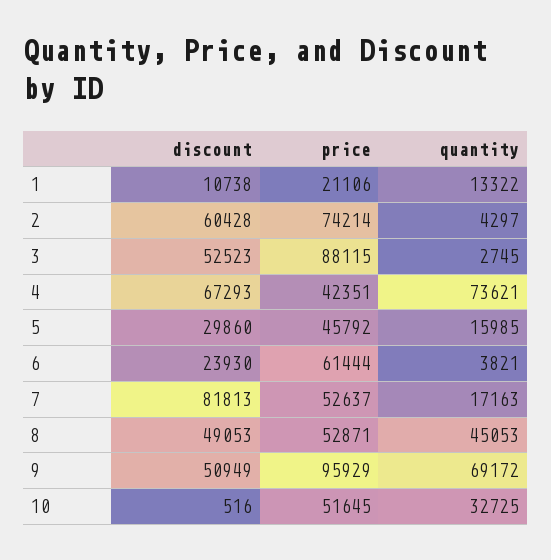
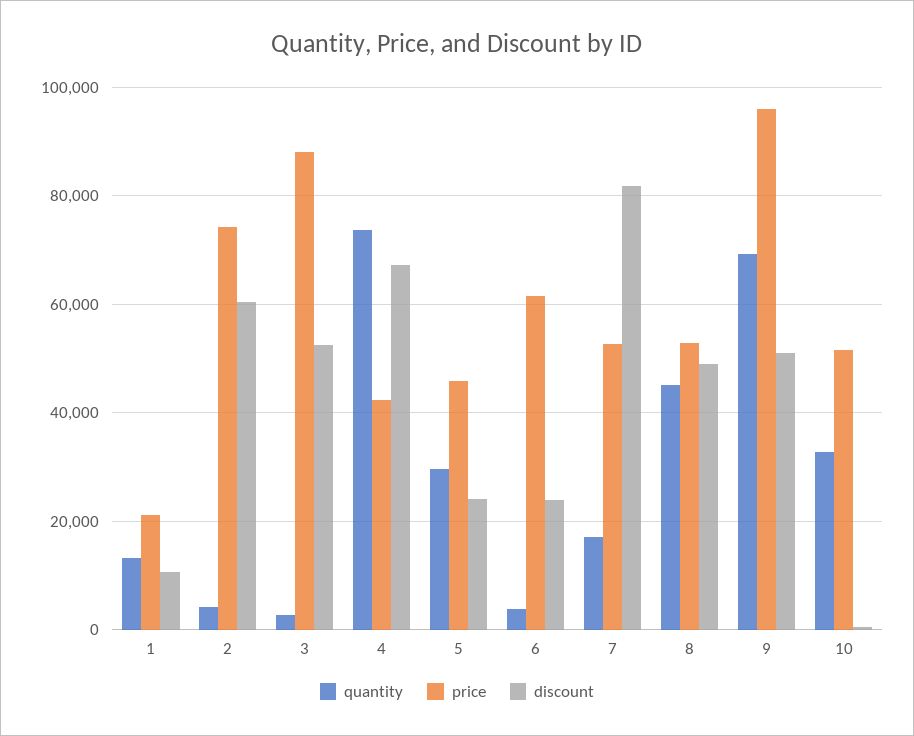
discount, 5: 29860 -> 24000
quantity, 5: 15985 -> 30000

